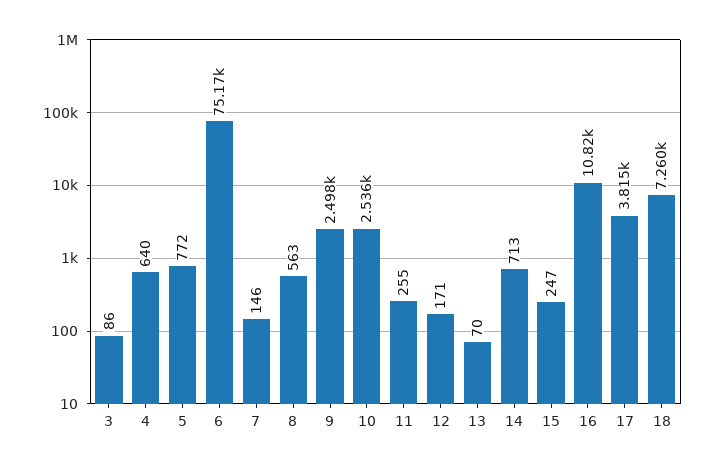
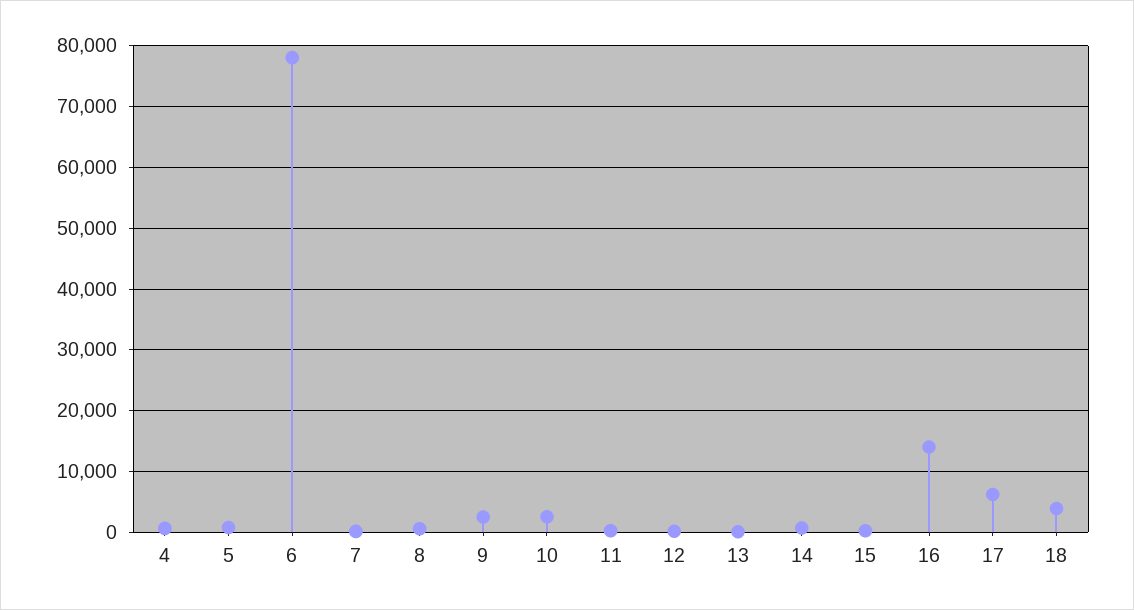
3: 86 -> none
6: 75170 -> 78000
16: 10820 -> 14000
17: 3815 -> 6000
18: 7260 -> 4000

